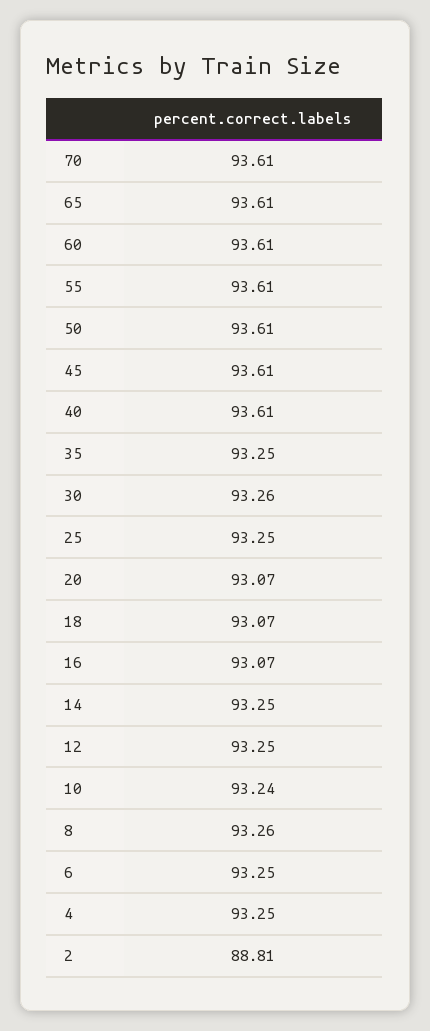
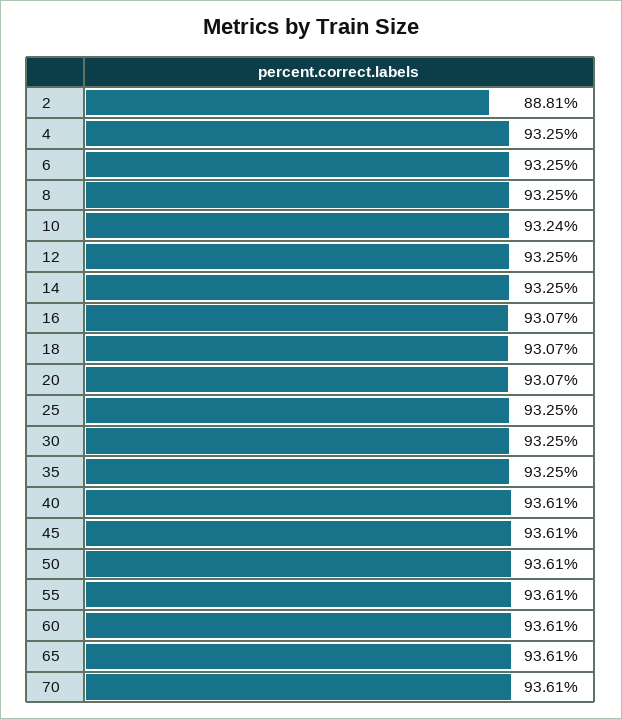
30: 93.26 -> 93.25
8: 93.26 -> 93.25

